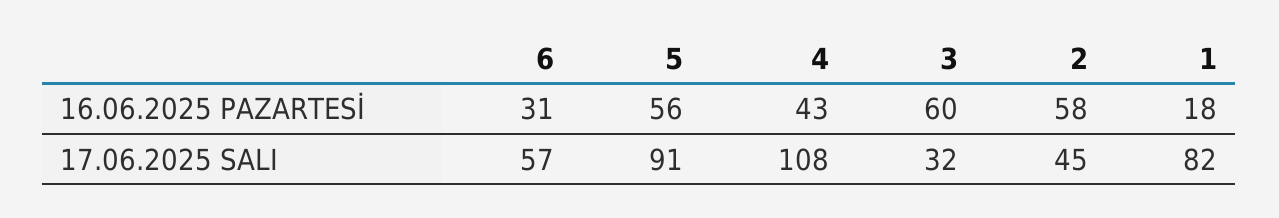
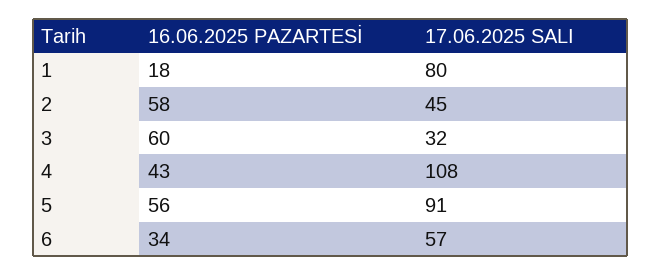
6, 16.06.2025 PAZARTESİ: 31 -> 34
1, 17.06.2025 SALI: 82 -> 80

